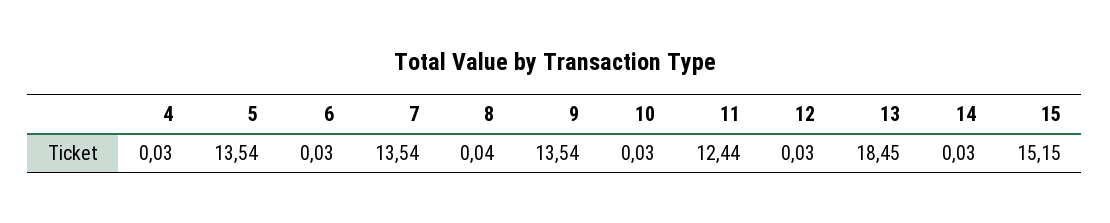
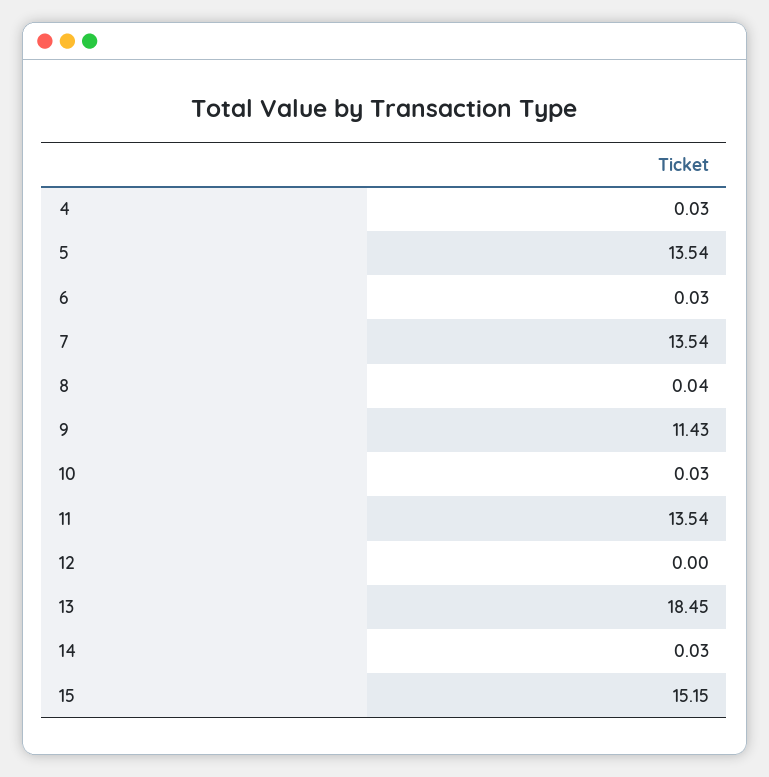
9: 13.54 -> 11.43
11: 12.44 -> 13.54
12: 0.03 -> 0

